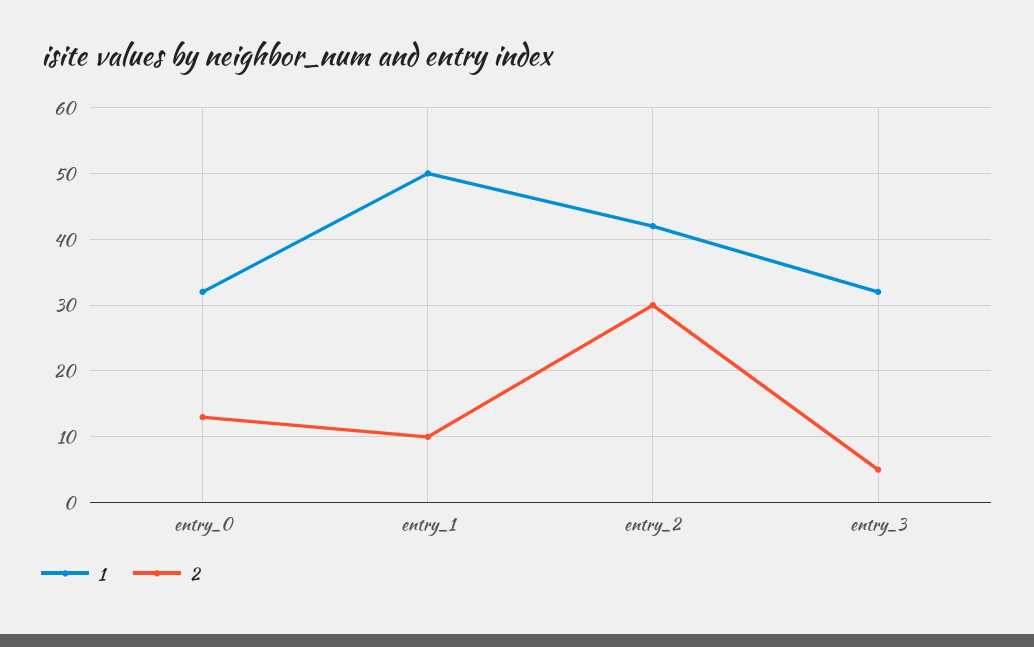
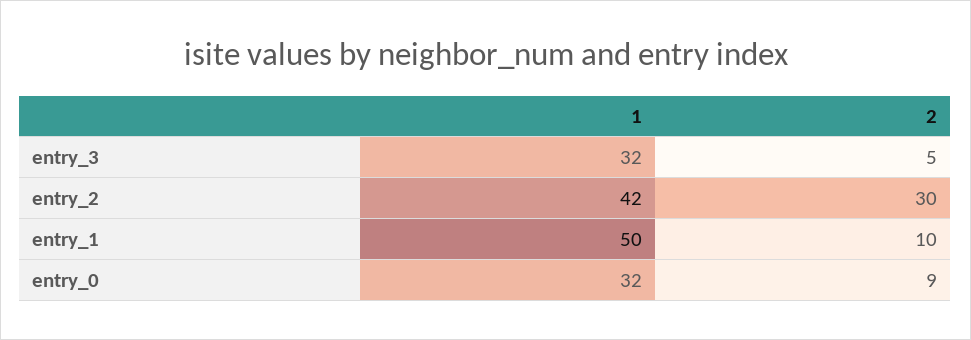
2, entry_0: 13 -> 9

